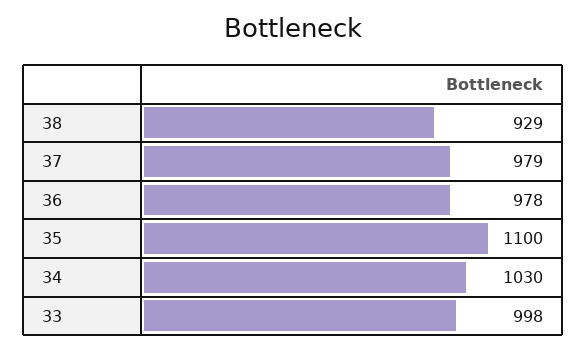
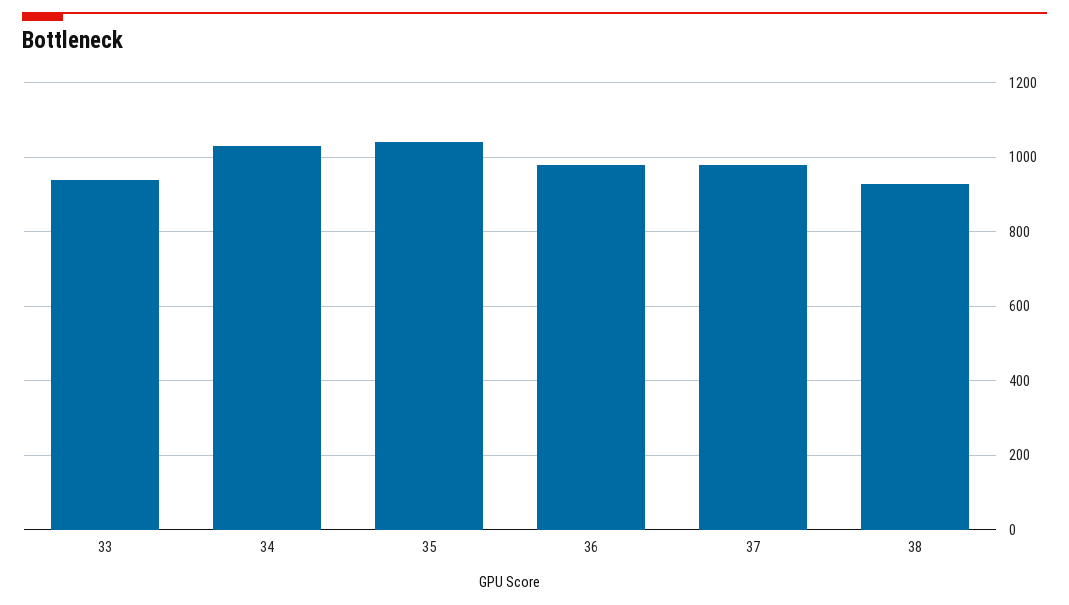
35: 1100 -> 1040
33: 998 -> 940

